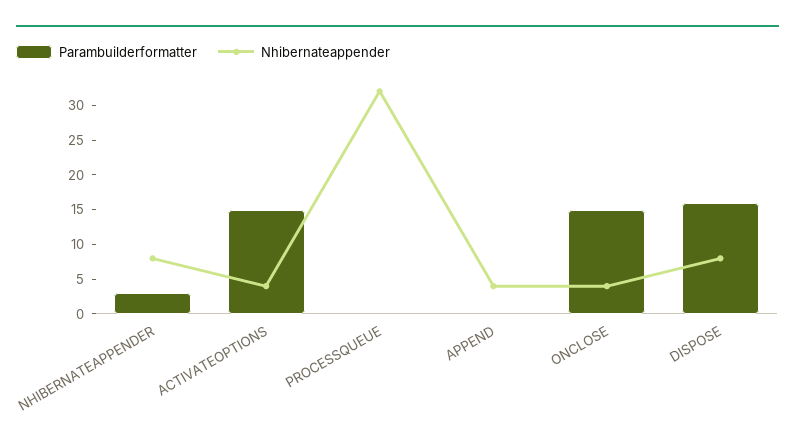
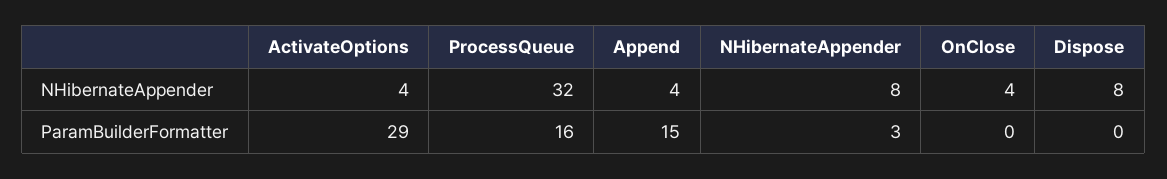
Parambuilderformatter, ACTIVATEOPTIONS: 15 -> 29
Parambuilderformatter, PROCESSQUEUE: 0 -> 16
Parambuilderformatter, APPEND: 0 -> 15
Parambuilderformatter, ONCLOSE: 15 -> 0
Parambuilderformatter, DISPOSE: 15 -> 0

